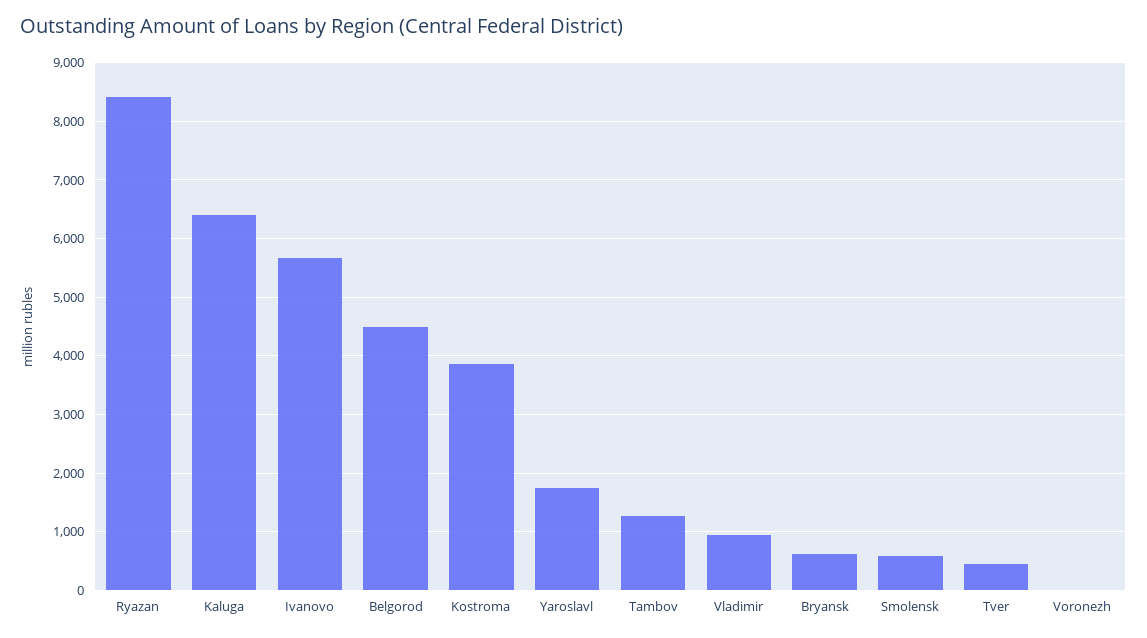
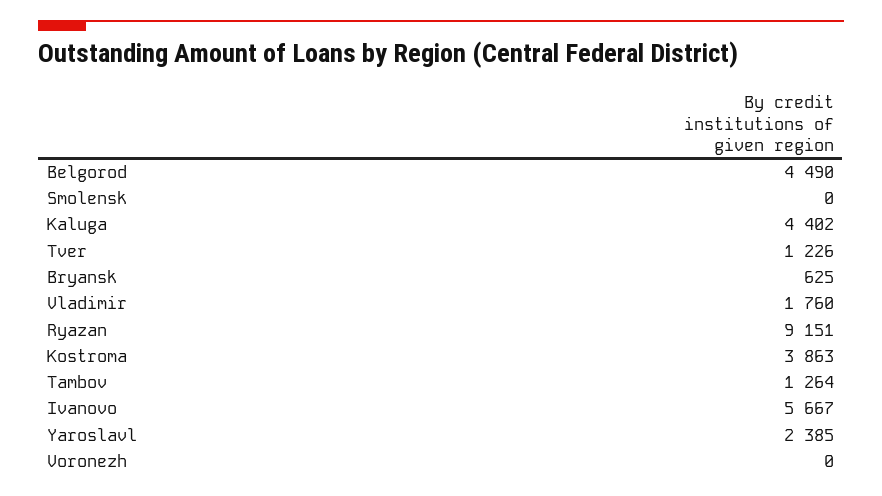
Ryazan: 8400 -> 9151
Kaluga: 6400 -> 4402
Yaroslavl: 1800 -> 2385
Vladimir: 1000 -> 1760
Smolensk: 600 -> 0
Tver: 400 -> 1226

